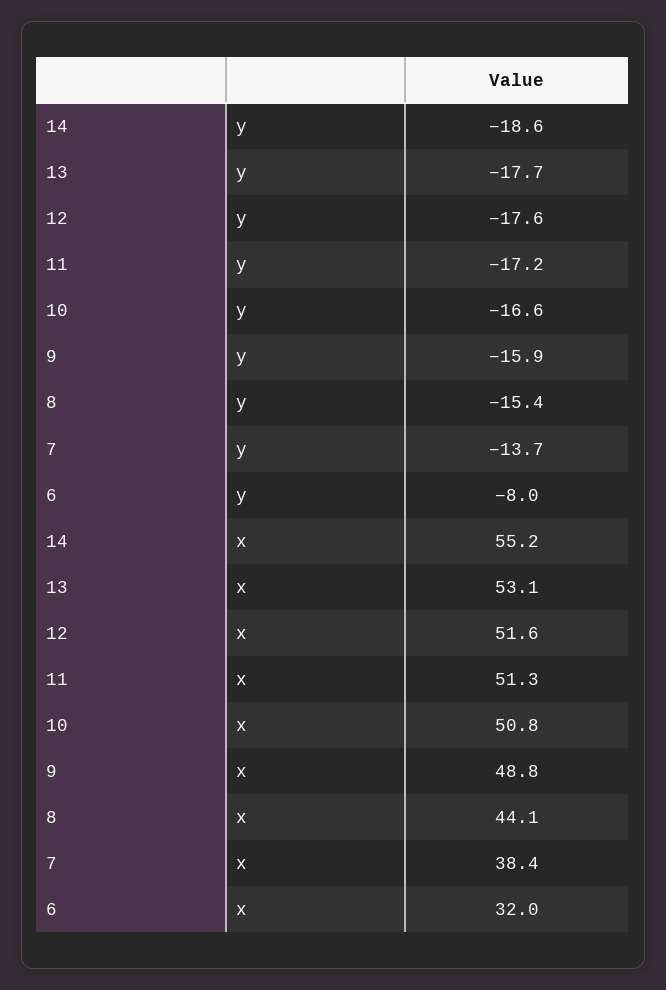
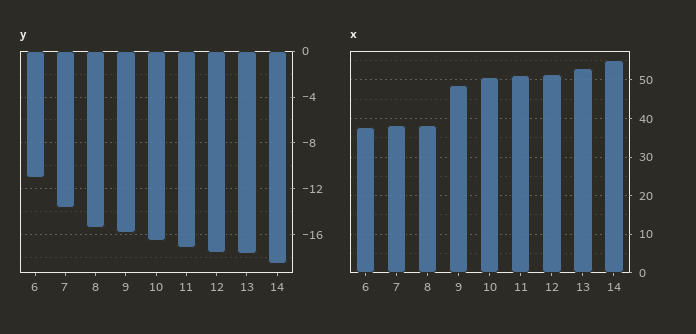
y, 6: -8 -> -11
x, 8: 44.1 -> 38
x, 6: 32 -> 38

